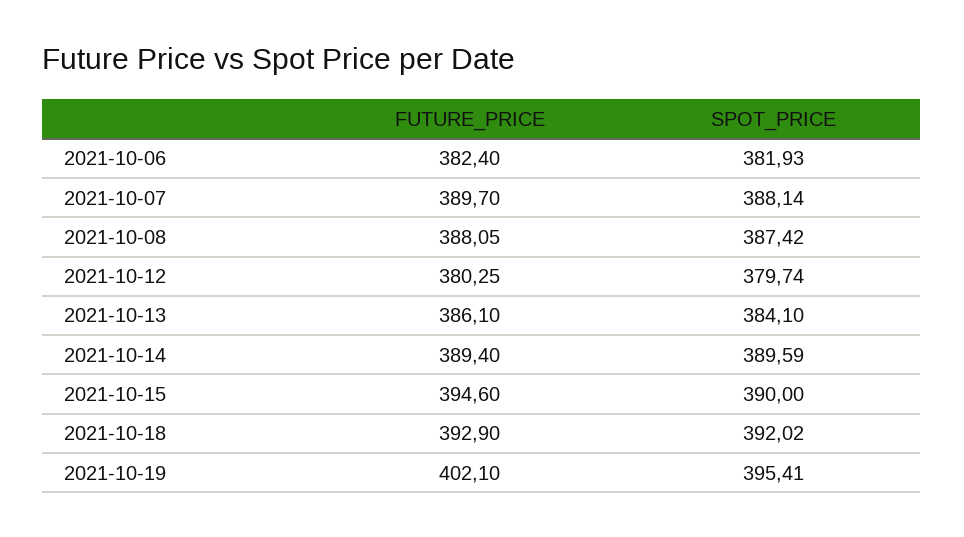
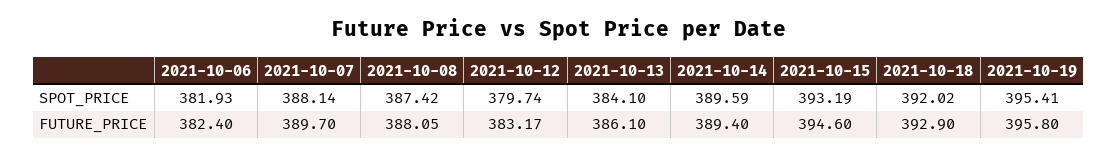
FUTURE_PRICE, 2021-10-12: 380.25 -> 383.17
SPOT_PRICE, 2021-10-15: 390 -> 393.19
FUTURE_PRICE, 2021-10-19: 402.1 -> 395.8

